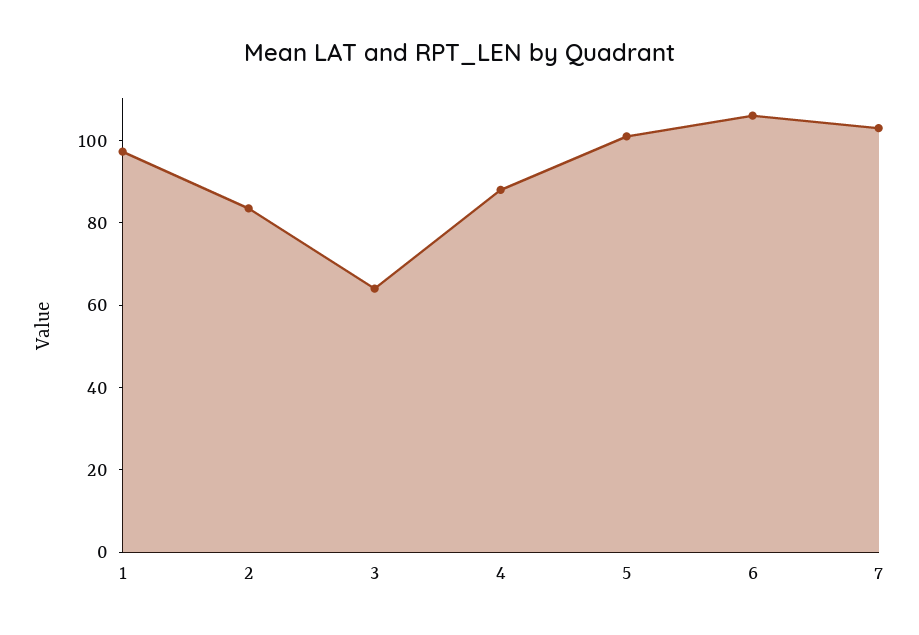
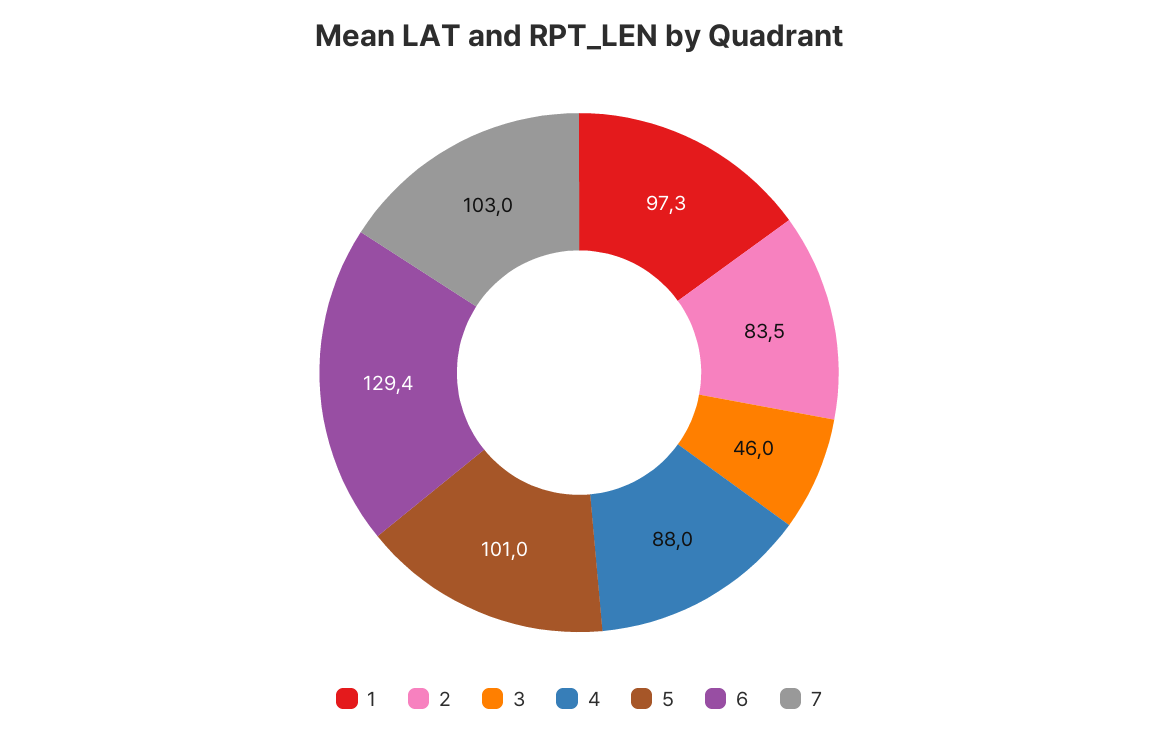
3: 65 -> 46
6: 105 -> 129.4

